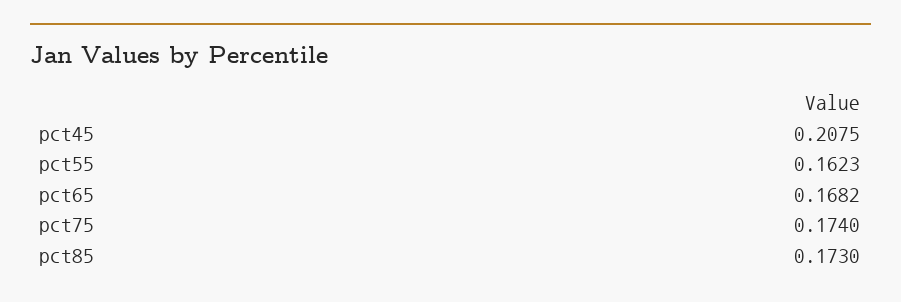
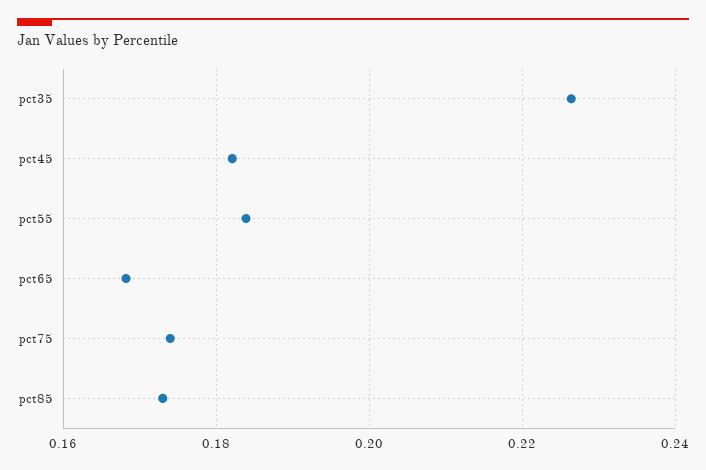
pct45: 0.2075 -> 0.182
pct55: 0.1623 -> 0.184
pct35: none -> 0.226

